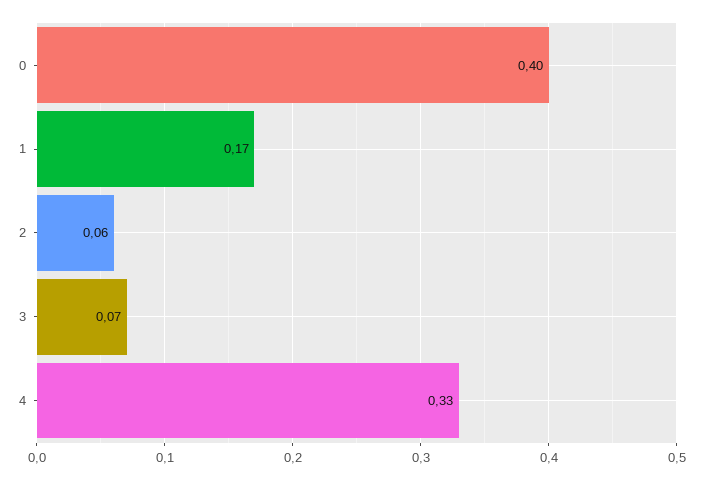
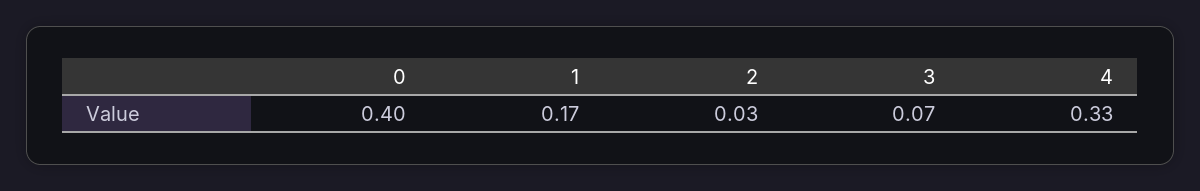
2: 0.06 -> 0.03

